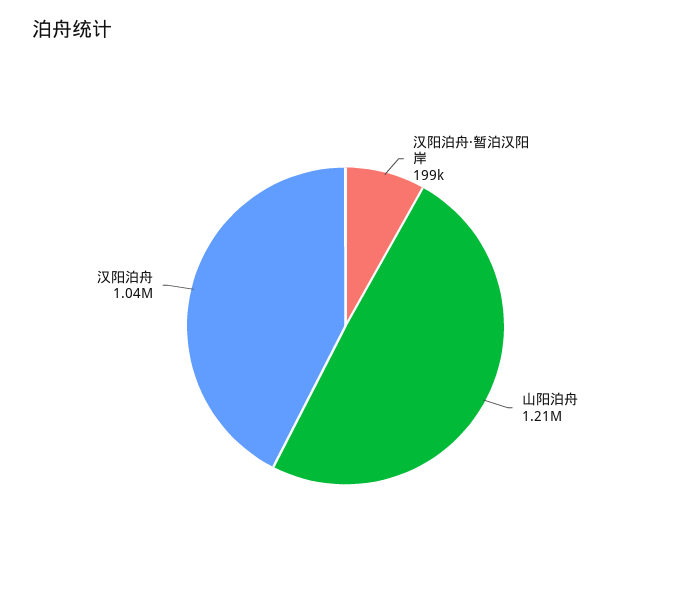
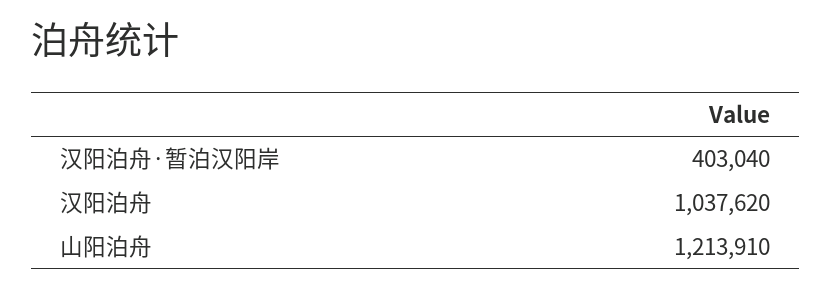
汉阳泊舟·暂泊汉阳岸: 199000 -> 403040

